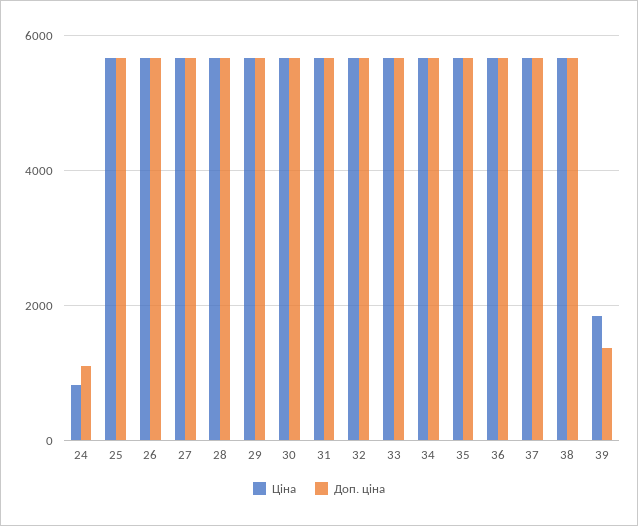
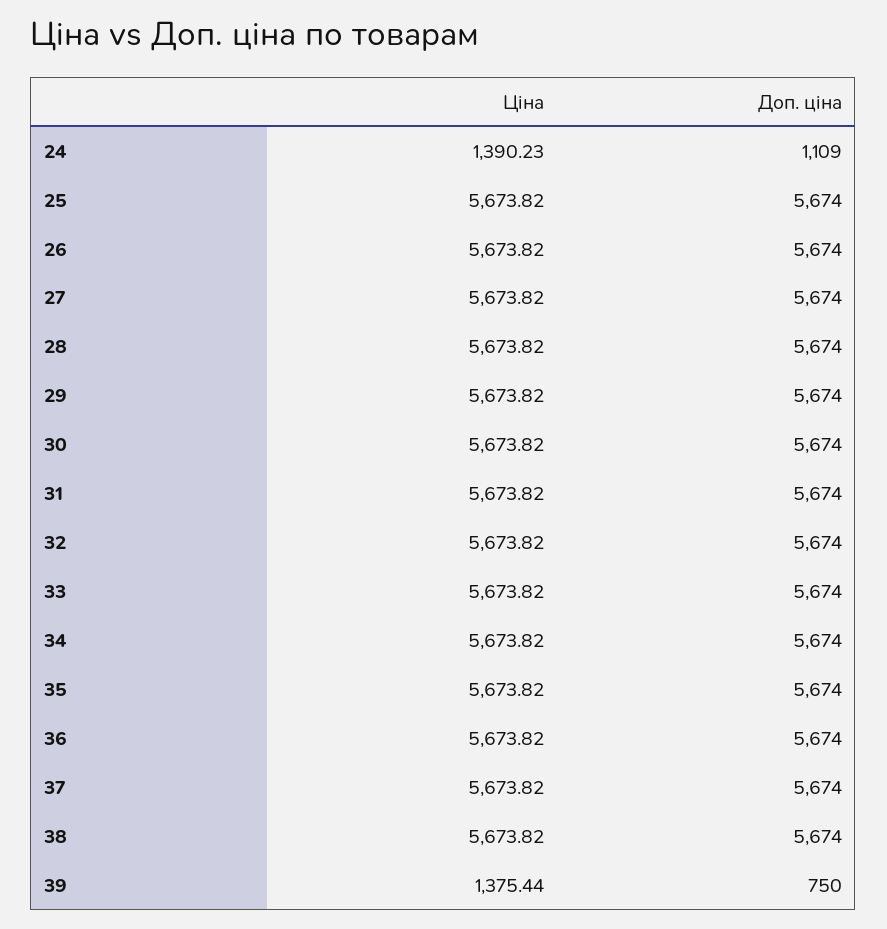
Ціна, 24: 800 -> 1390.23
Ціна, 39: 1800 -> 1375.44
Доп. ціна, 39: 1400 -> 750

